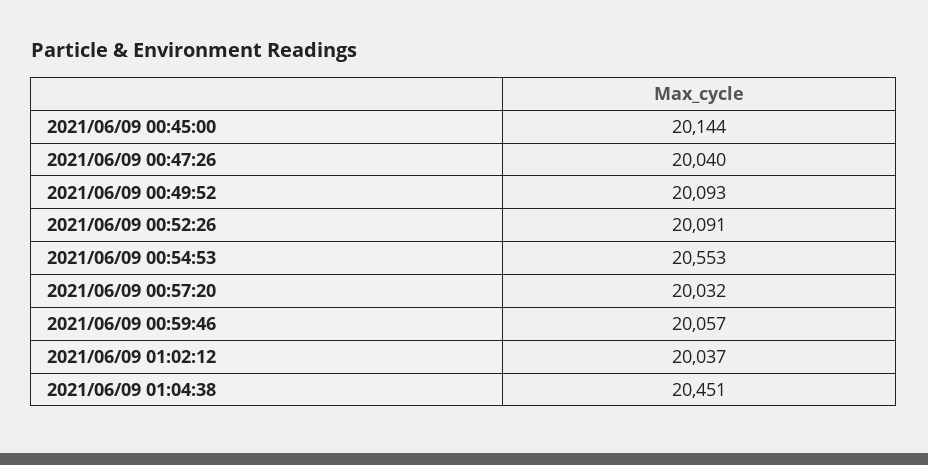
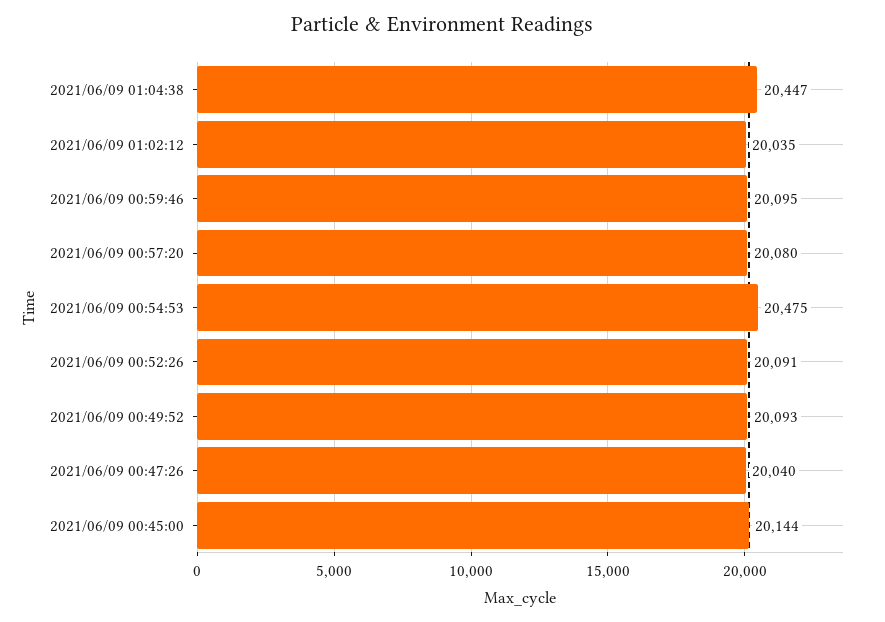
2021/06/09 00:54:53: 20553 -> 20475
2021/06/09 00:57:20: 20032 -> 20080
2021/06/09 00:59:46: 20057 -> 20095
2021/06/09 01:02:12: 20037 -> 20035
2021/06/09 01:04:38: 20451 -> 20447

